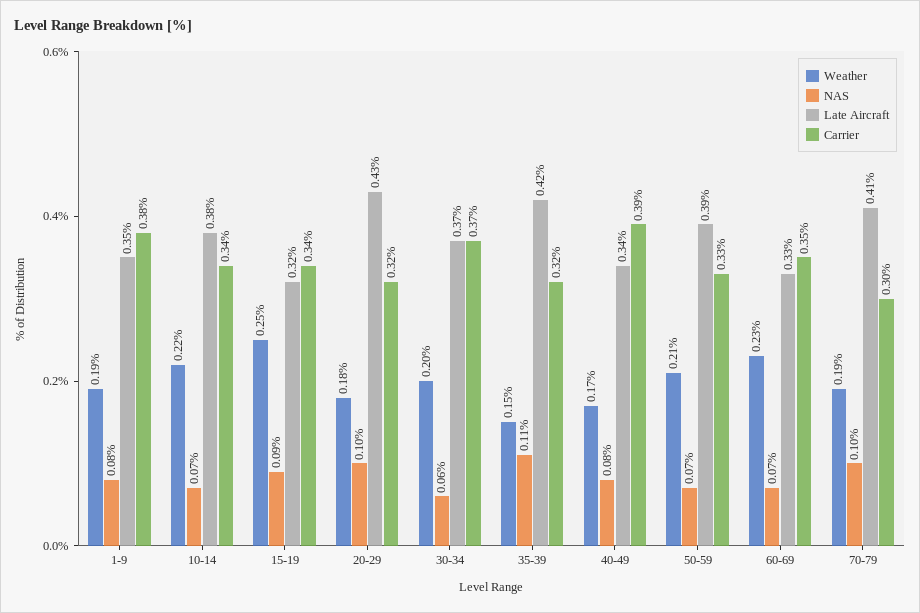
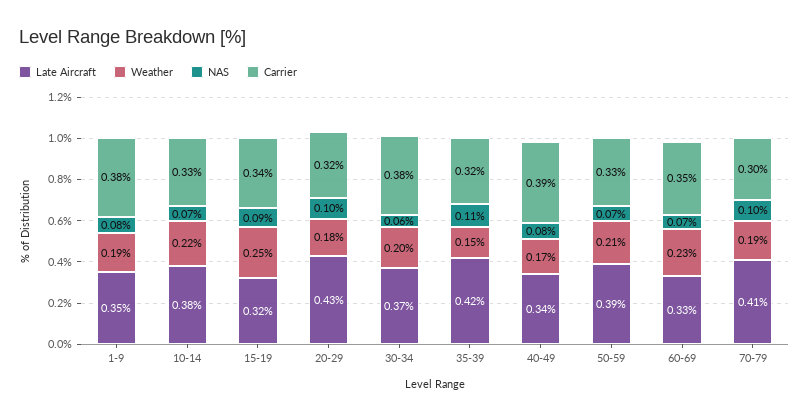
Carrier, 10-14: 0.34 -> 0.33
Carrier, 30-34: 0.37 -> 0.38

